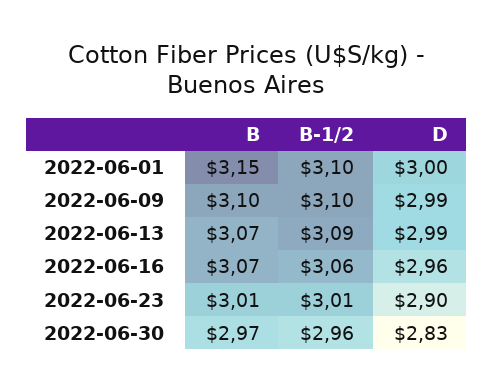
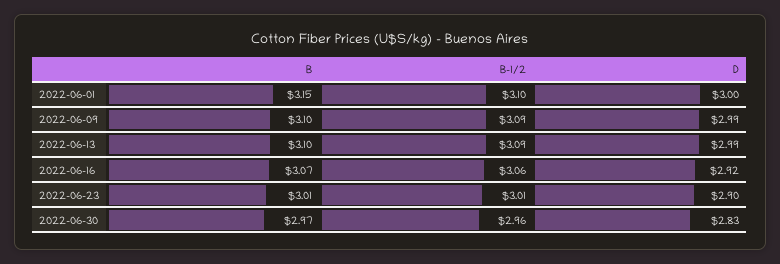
B-1/2, 2022-06-09: 3.1 -> 3.09
B, 2022-06-13: 3.07 -> 3.1
D, 2022-06-16: 2.96 -> 2.92

